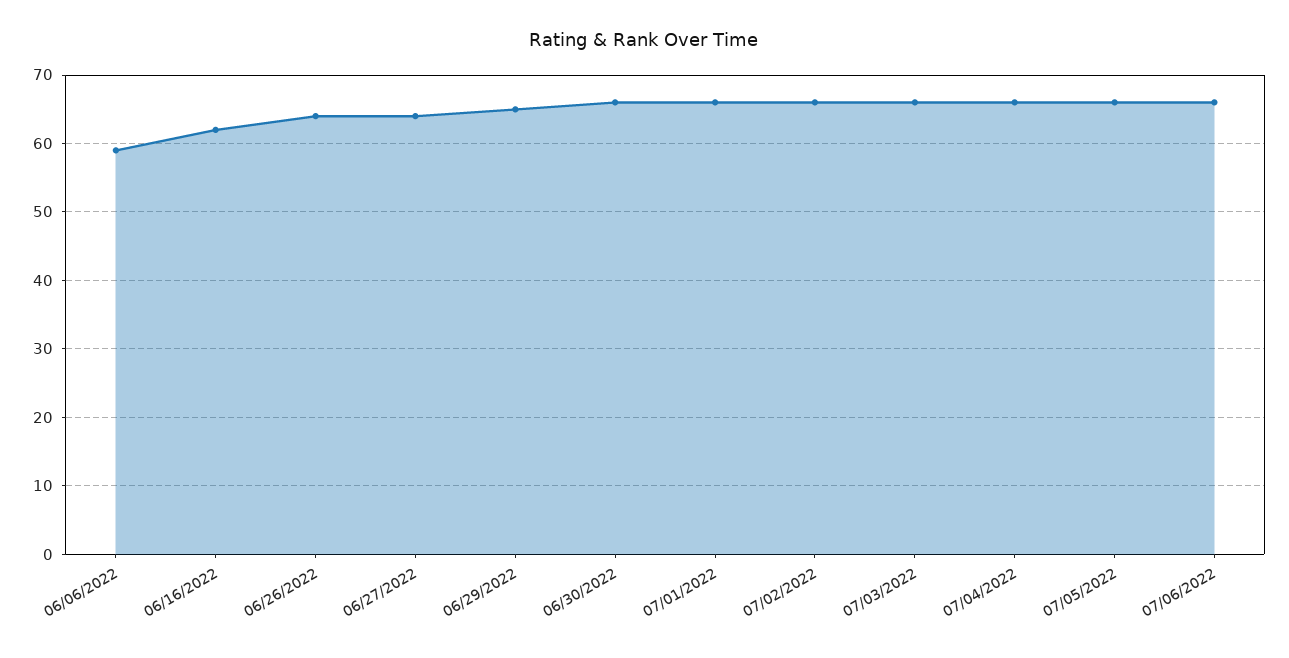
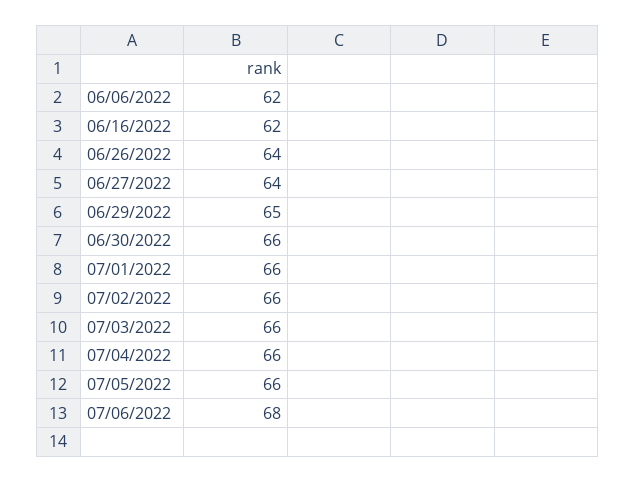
06/06/2022: 59 -> 62
07/06/2022: 66 -> 68

